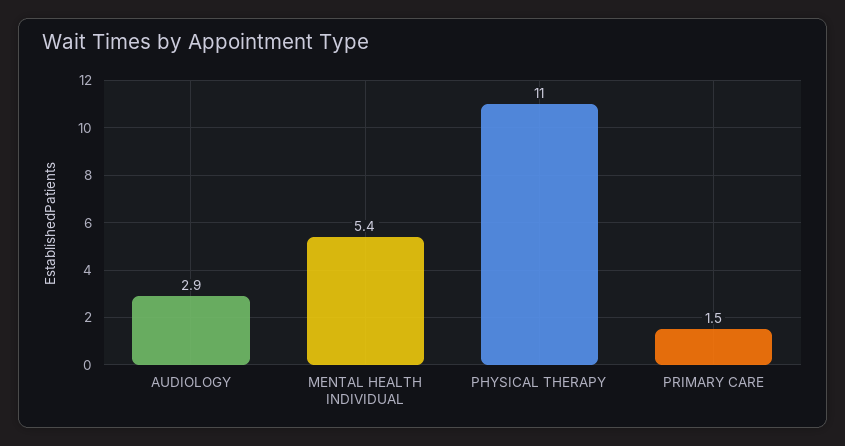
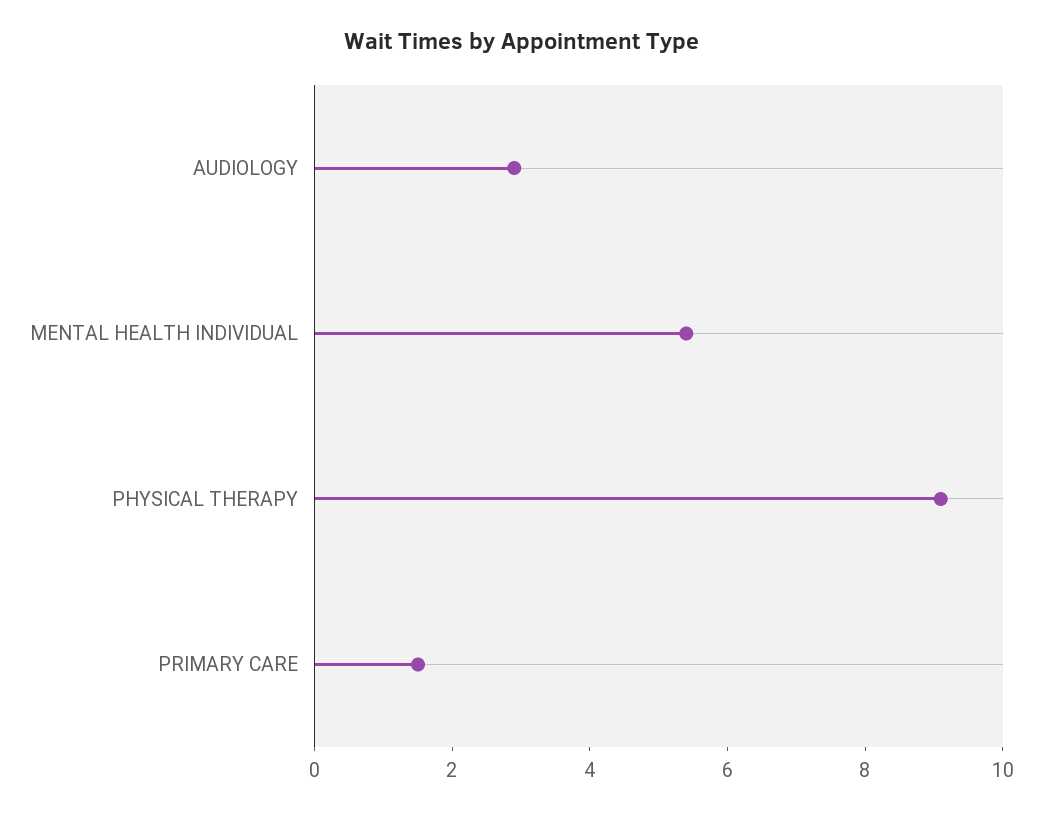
PHYSICAL THERAPY: 11 -> 9

